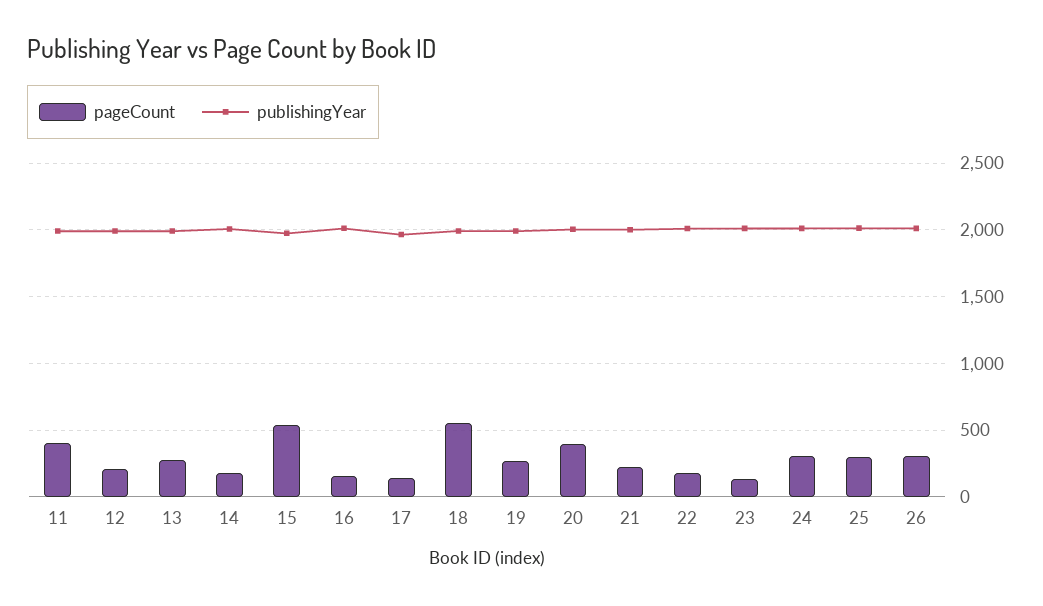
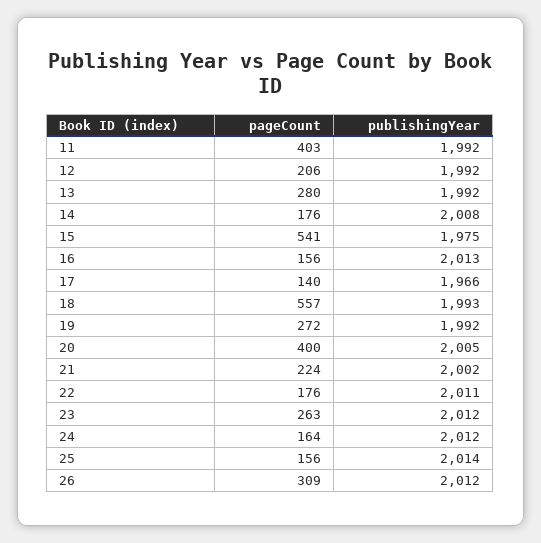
pageCount, 23: 150 -> 263
pageCount, 24: 300 -> 164
pageCount, 25: 300 -> 156

